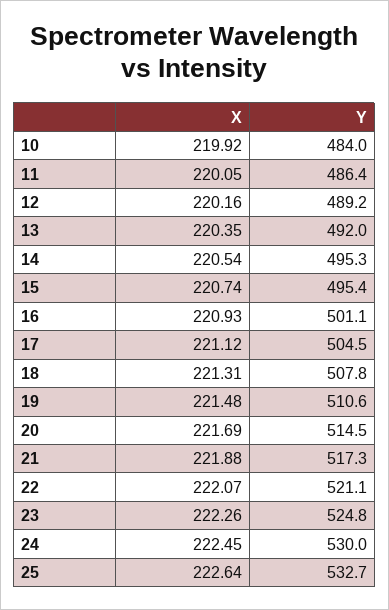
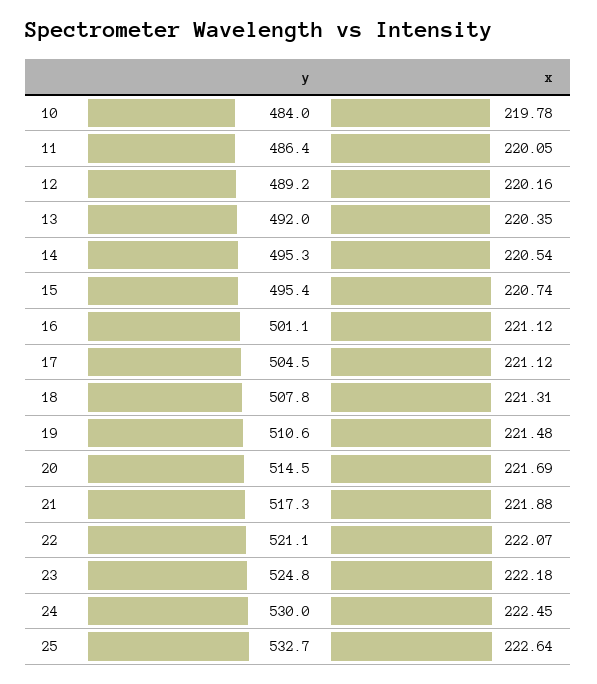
X, 10: 219.92 -> 219.78
X, 16: 220.93 -> 221.12
X, 23: 222.26 -> 222.18

